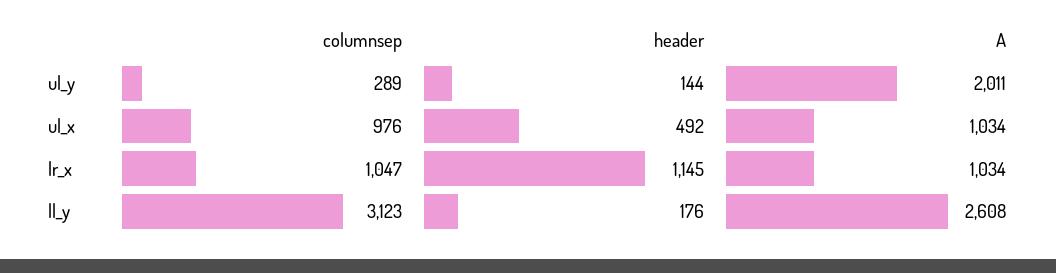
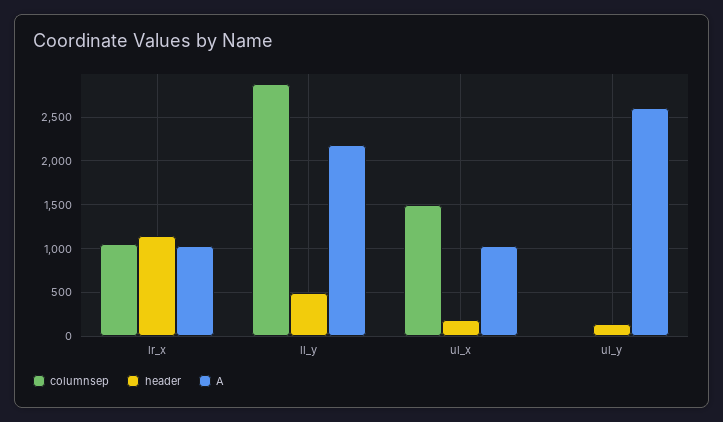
columnsep, ul_y: 289 -> 0
A, ul_y: 2011 -> 2600
columnsep, ul_x: 976 -> 1500
header, ul_x: 492 -> 200
columnsep, ll_y: 3123 -> 2900
header, ll_y: 176 -> 500
A, ll_y: 2608 -> 2200

